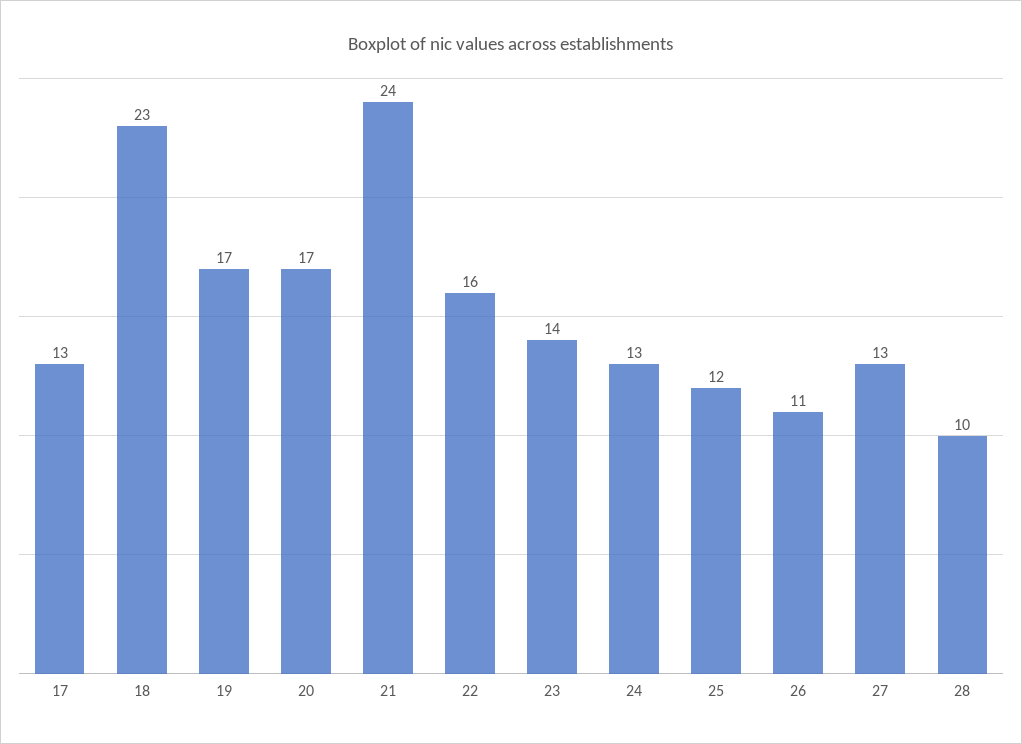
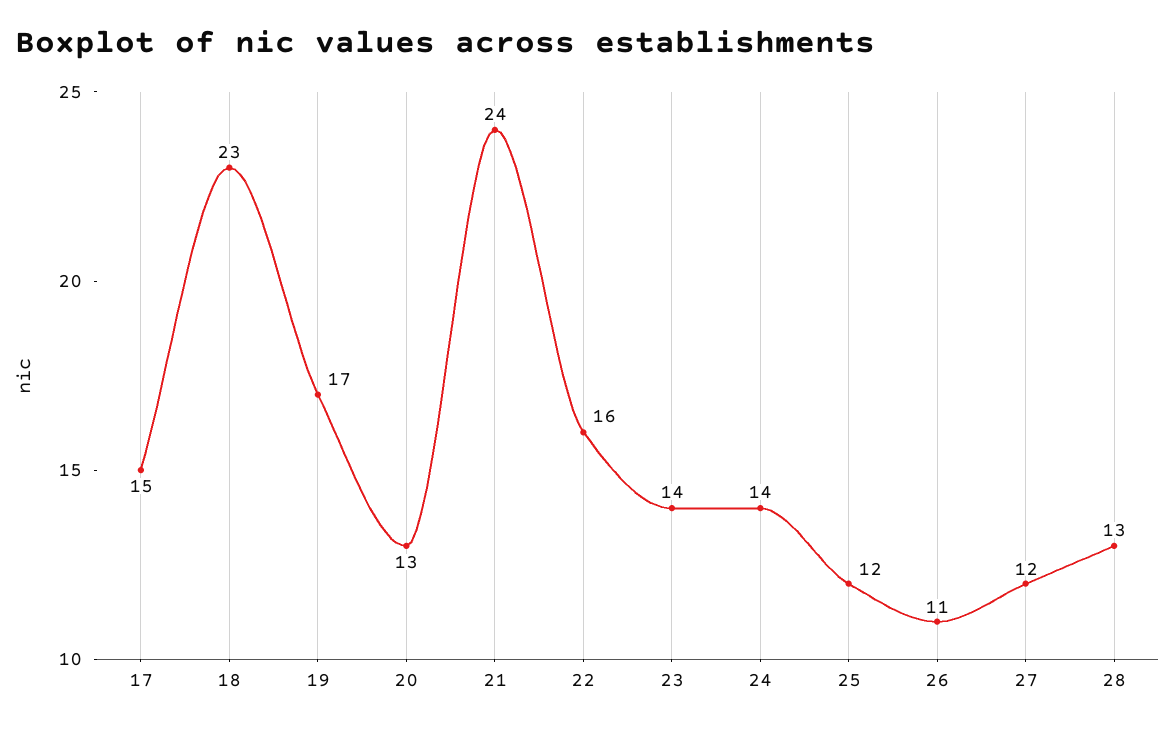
17: 13 -> 15
20: 17 -> 13
24: 13 -> 14
27: 13 -> 12
28: 10 -> 13

